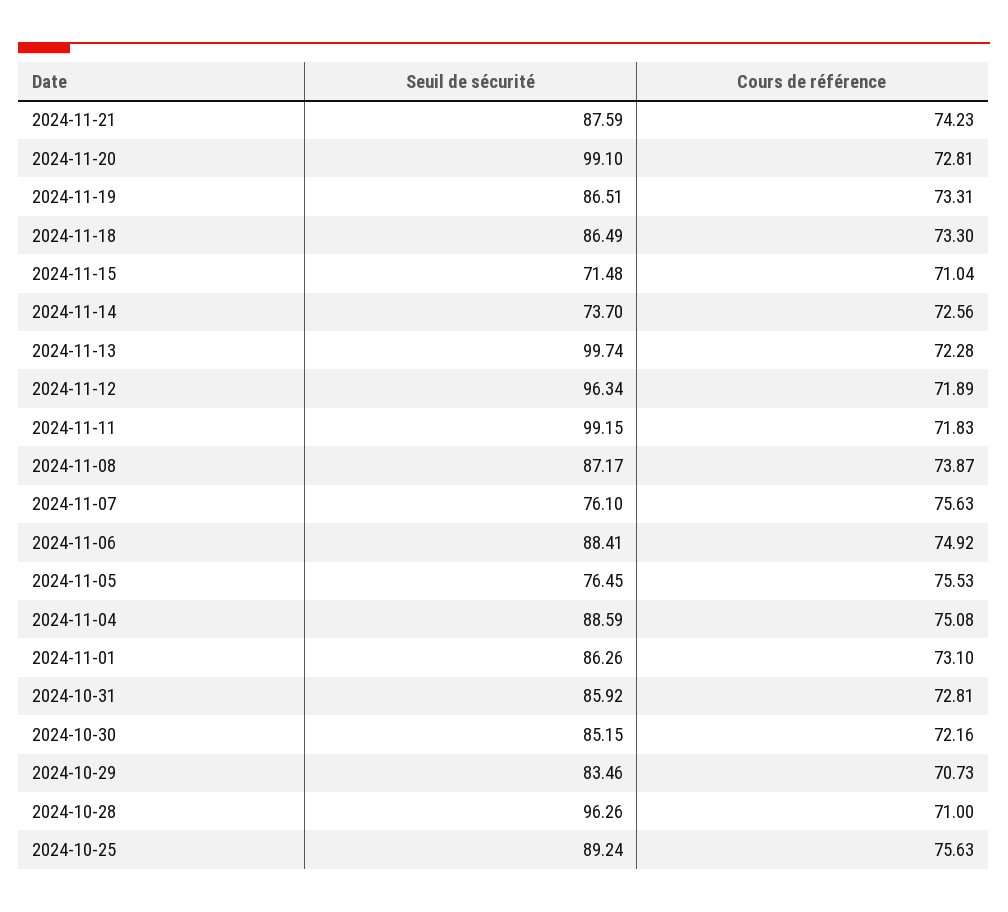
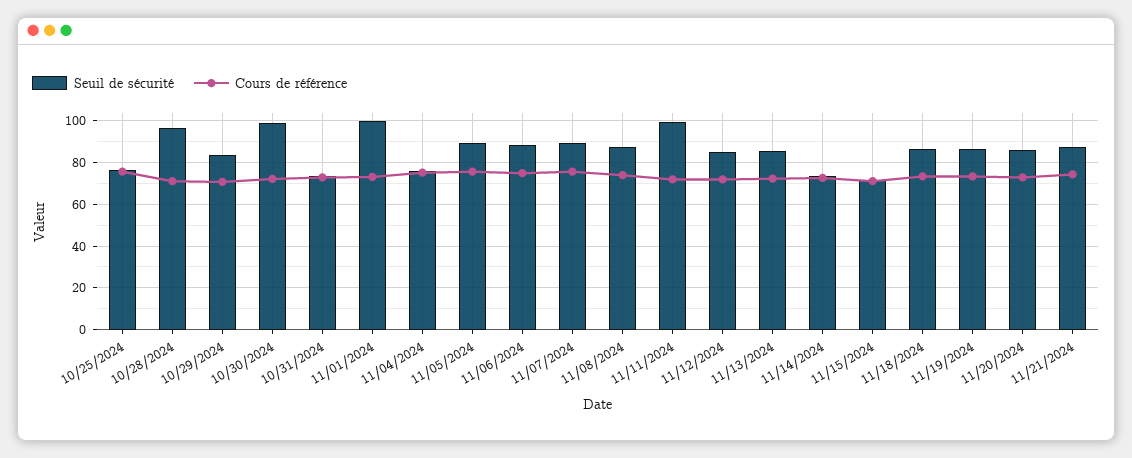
Seuil de sécurité, 2024-11-20: 99.1 -> 85
Seuil de sécurité, 2024-11-13: 99.74 -> 85
Seuil de sécurité, 2024-11-12: 96.34 -> 85
Seuil de sécurité, 2024-11-07: 76.1 -> 90
Seuil de sécurité, 2024-11-05: 76.45 -> 90
Seuil de sécurité, 2024-11-04: 88.59 -> 75
Seuil de sécurité, 2024-11-01: 86.26 -> 100
Seuil de sécurité, 2024-10-31: 85.92 -> 75
Seuil de sécurité, 2024-10-30: 85.15 -> 100
Seuil de sécurité, 2024-10-25: 89.24 -> 75

